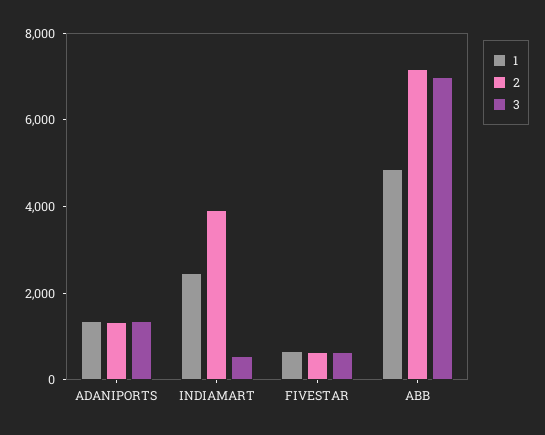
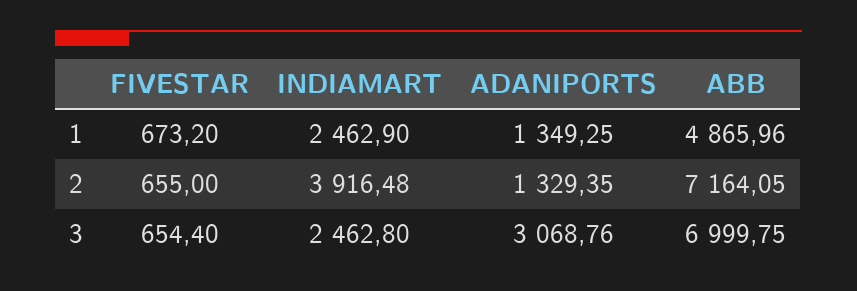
3, ADANIPORTS: 1500 -> 3068.76
3, INDIAMART: 500 -> 2462.8

